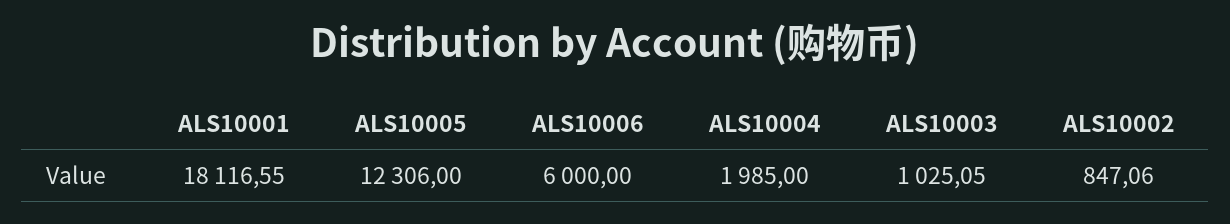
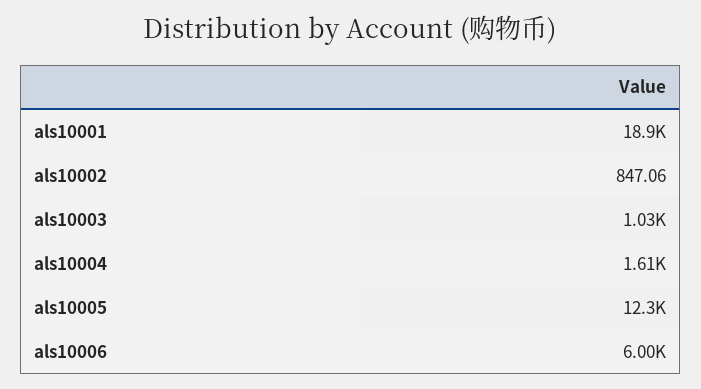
ALS10001: 18116.55 -> 18900
ALS10004: 1985 -> 1610

